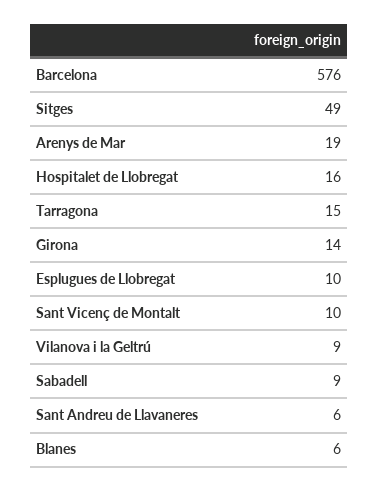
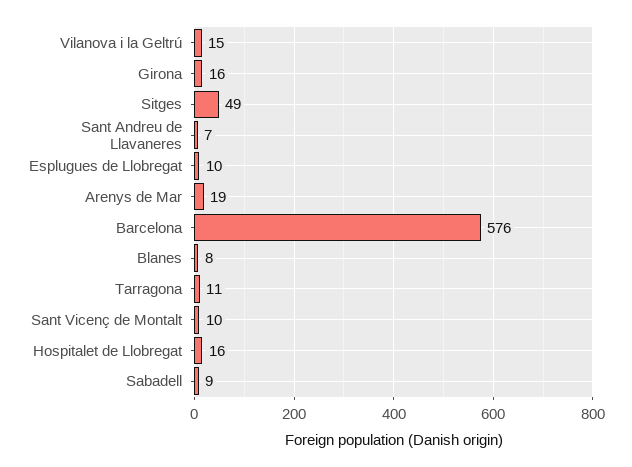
Tarragona: 15 -> 11
Girona: 14 -> 16
Vilanova i la Geltrú: 9 -> 15
Sant Andreu de Llavaneres: 6 -> 7
Blanes: 6 -> 8

